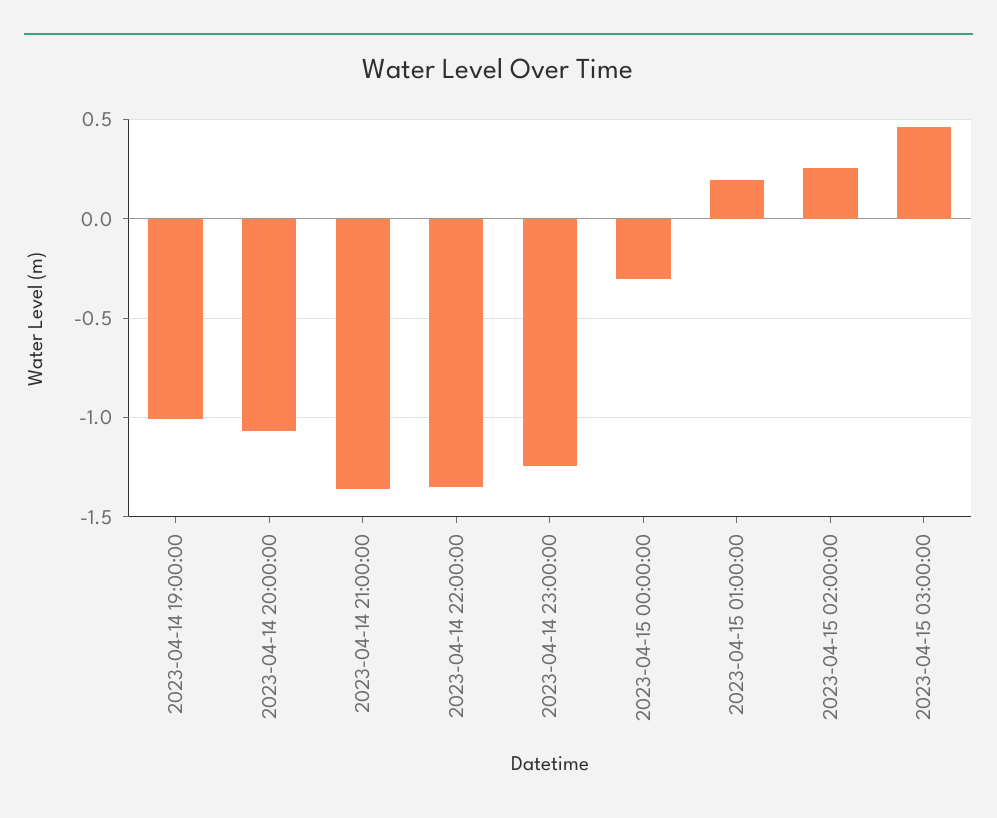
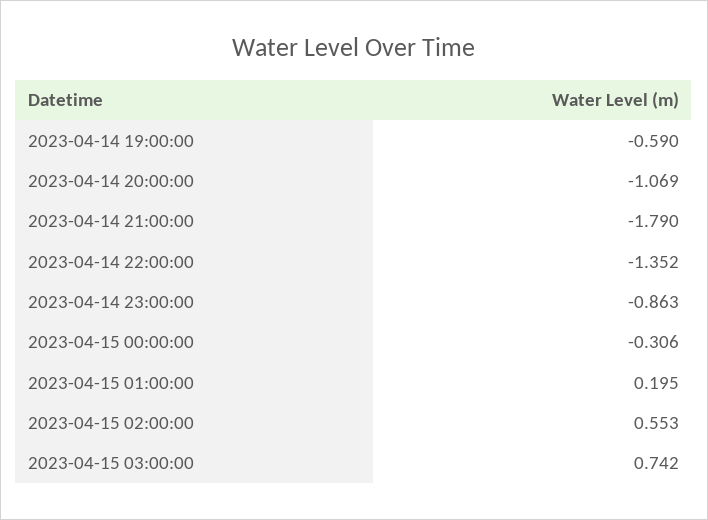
2023-04-14 19:00:00: -1 -> -0.59
2023-04-14 21:00:00: -1.35 -> -1.79
2023-04-14 23:00:00: -1.25 -> -0.863
2023-04-15 02:00:00: 0.25 -> 0.553
2023-04-15 03:00:00: 0.45 -> 0.742

